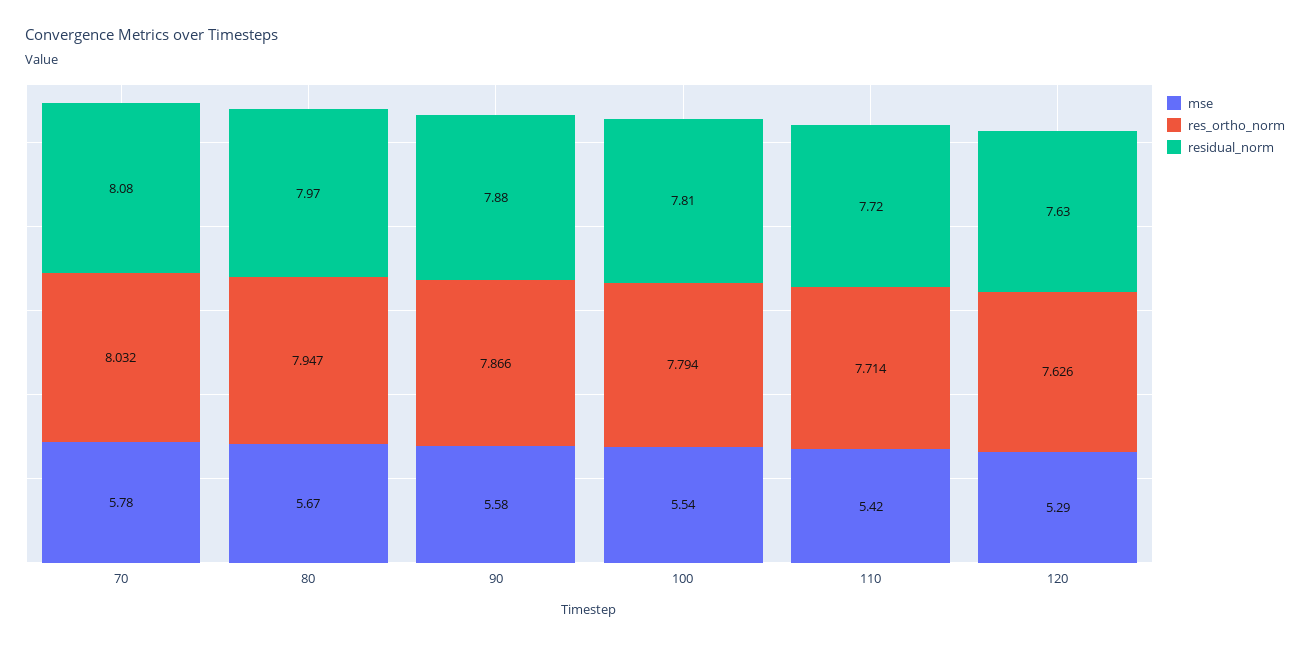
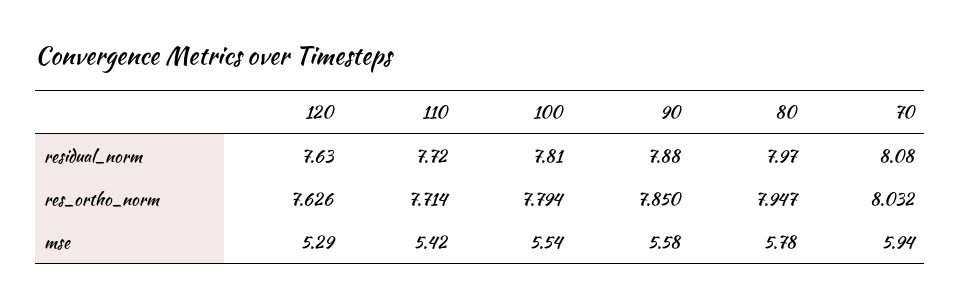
mse, 70: 5.78 -> 5.94
mse, 80: 5.67 -> 5.78
res_ortho_norm, 90: 7.866 -> 7.85

